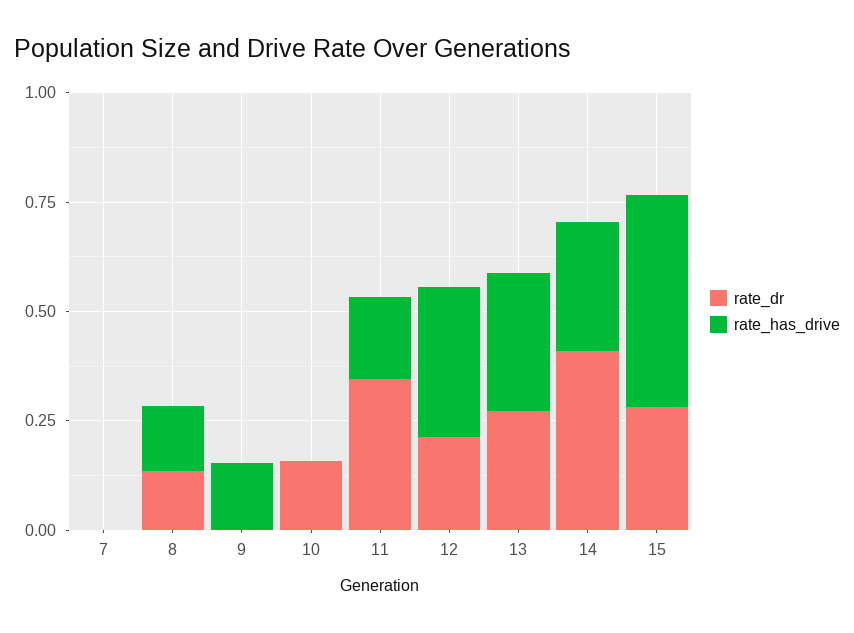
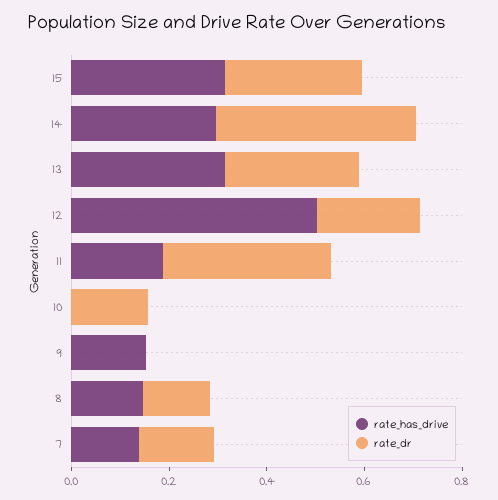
rate_dr, 7: 0 -> 0.15
rate_has_drive, 7: 0 -> 0.15
rate_has_drive, 12: 0.35 -> 0.5
rate_has_drive, 15: 0.5 -> 0.3

